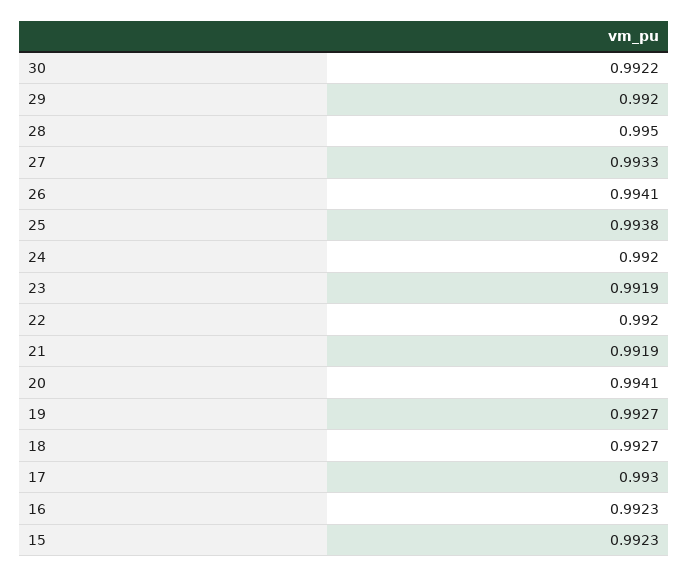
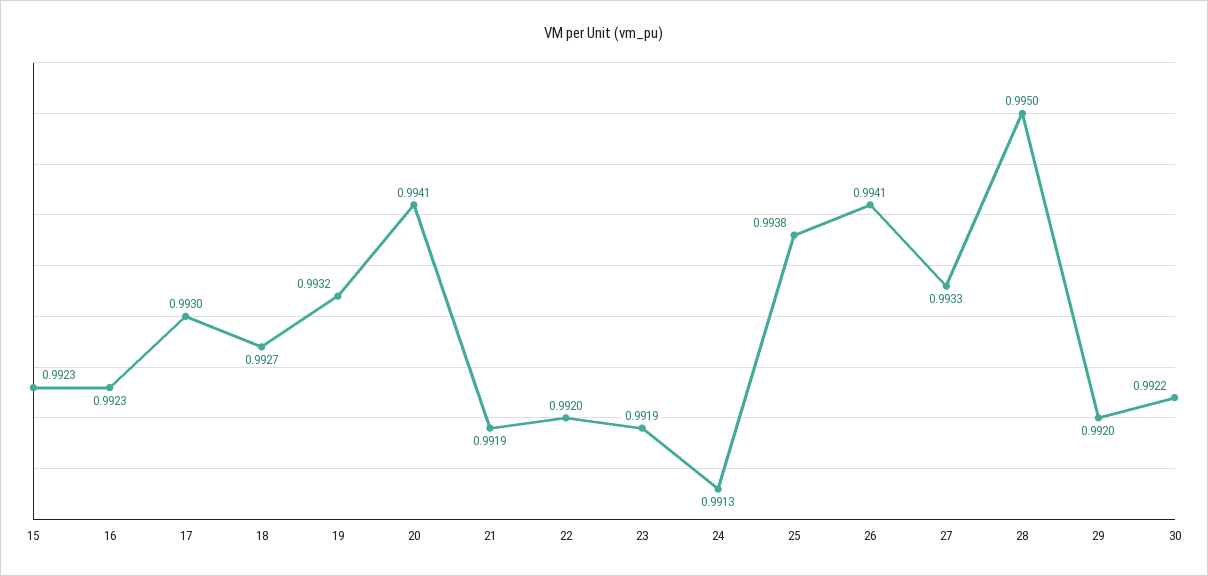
24: 0.992 -> 0.9913
19: 0.9927 -> 0.9932

